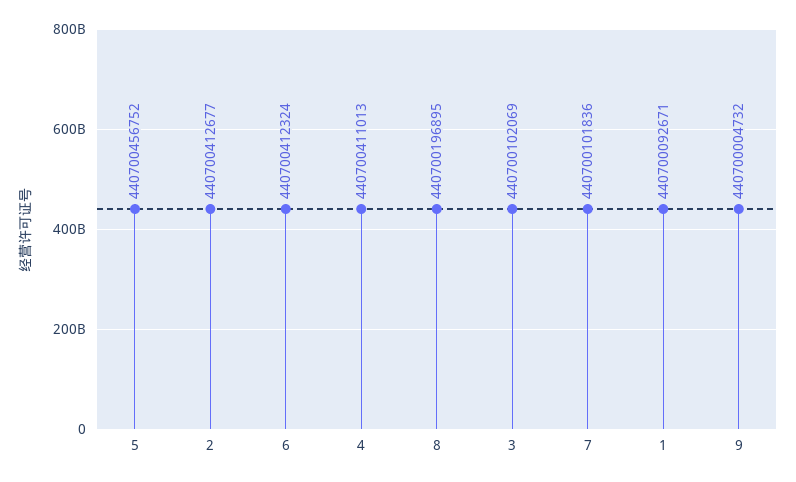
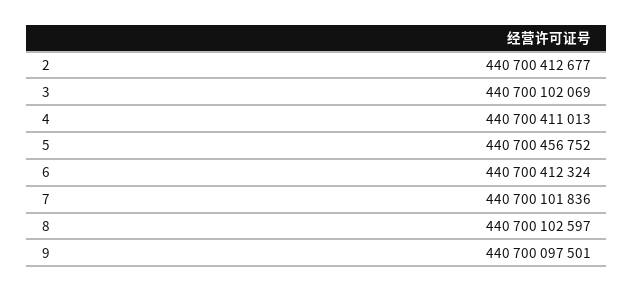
8: 440700196895 -> 440700102597
1: 440700092671 -> none
9: 440700004732 -> 440700097501

